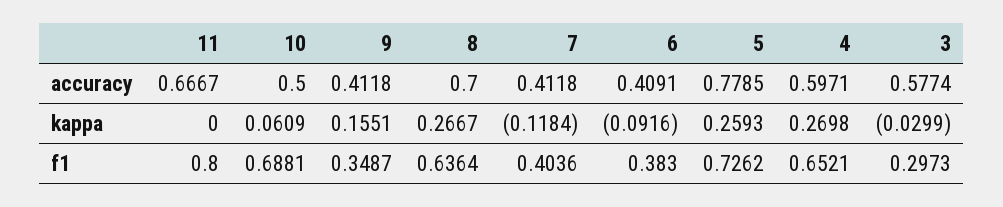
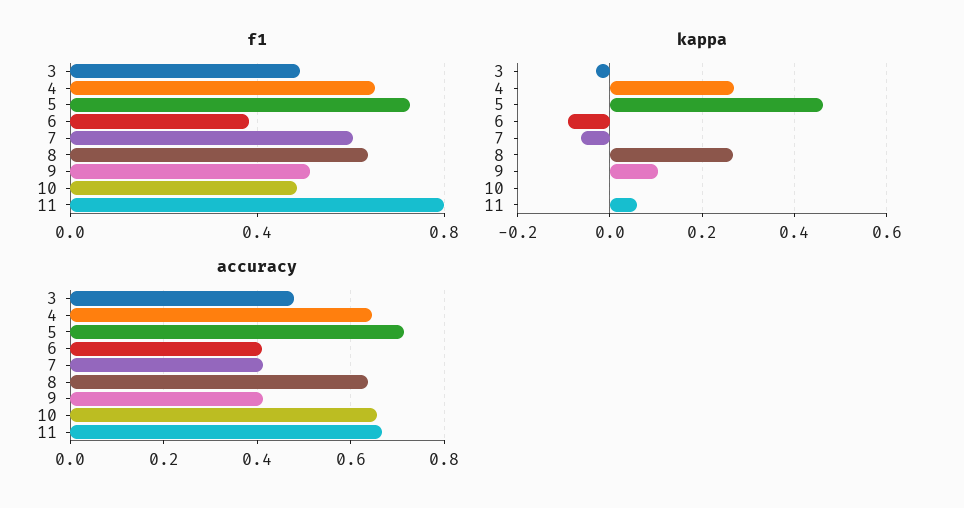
accuracy, 10: 0.5 -> 0.66
accuracy, 8: 0.7 -> 0.64
accuracy, 5: 0.7785 -> 0.72
accuracy, 4: 0.5971 -> 0.64
accuracy, 3: 0.5774 -> 0.48
kappa, 11: 0 -> 0.06
kappa, 10: 0.0609 -> 0
kappa, 9: 0.1551 -> 0.1
kappa, 7: -0.1184 -> -0.06
kappa, 5: 0.2593 -> 0.46
f1, 10: 0.6881 -> 0.5
f1, 9: 0.3487 -> 0.5
f1, 7: 0.4036 -> 0.6
f1, 3: 0.2973 -> 0.5

